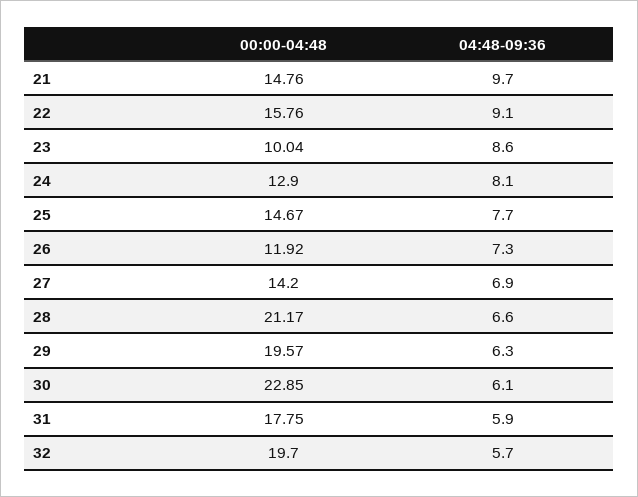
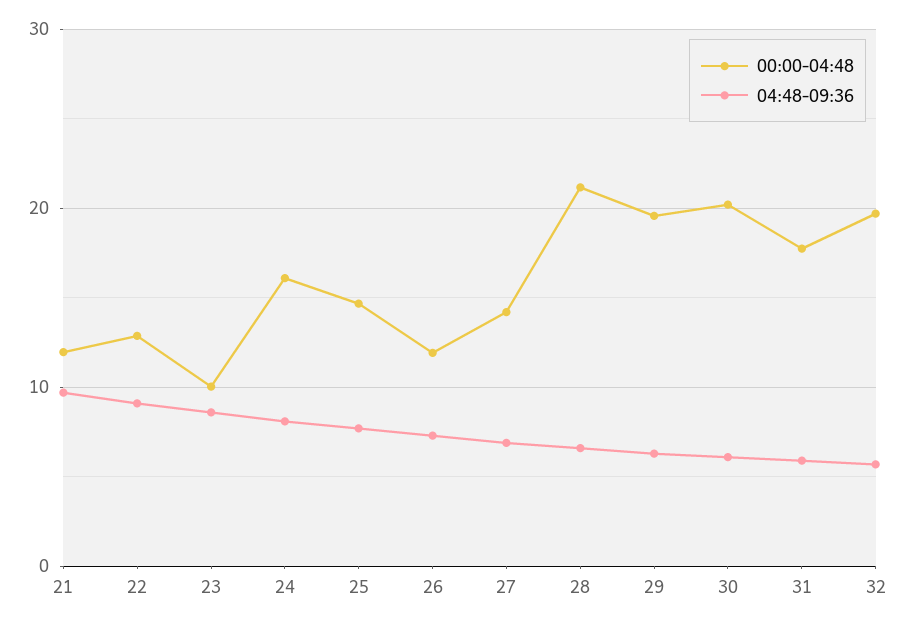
00:00-04:48, 21: 14.76 -> 12
00:00-04:48, 22: 15.76 -> 13
00:00-04:48, 24: 12.9 -> 16
00:00-04:48, 30: 22.85 -> 20

